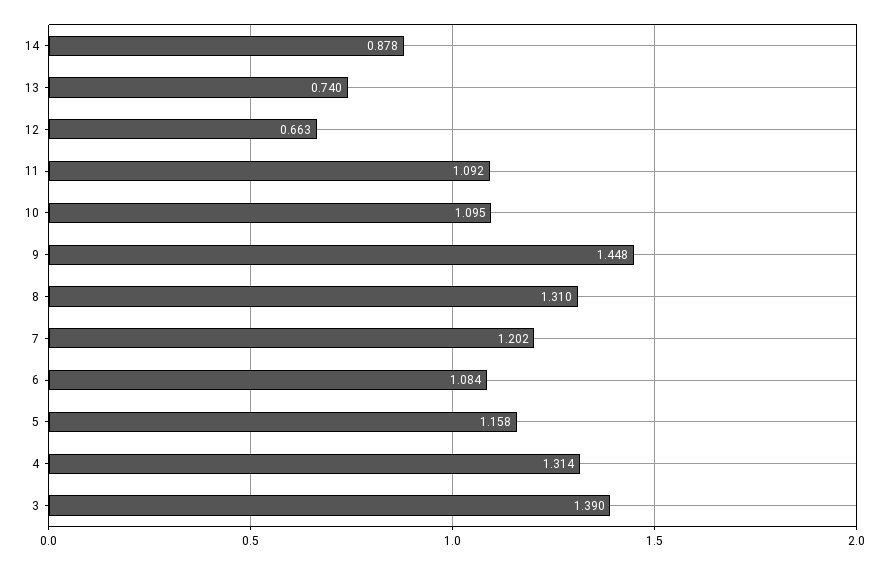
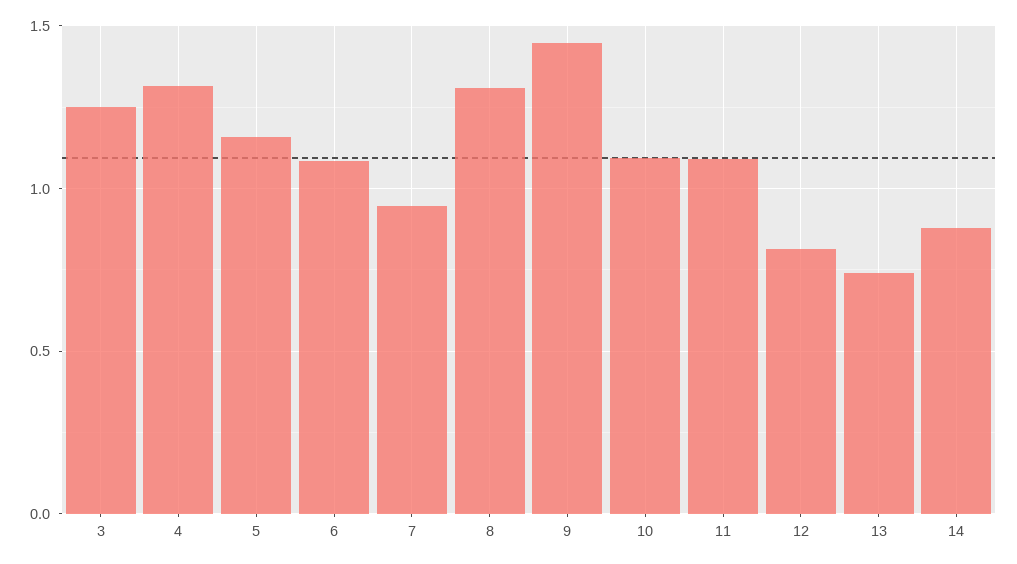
12: 0.663 -> 0.8
7: 1.202 -> 0.95
3: 1.39 -> 1.25

